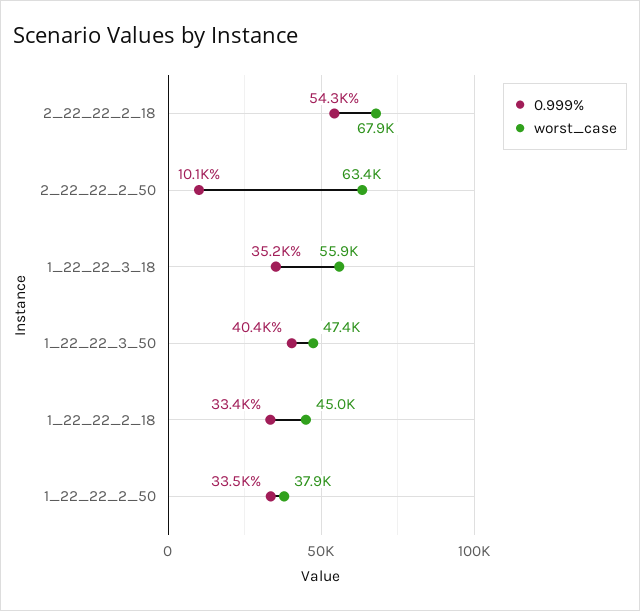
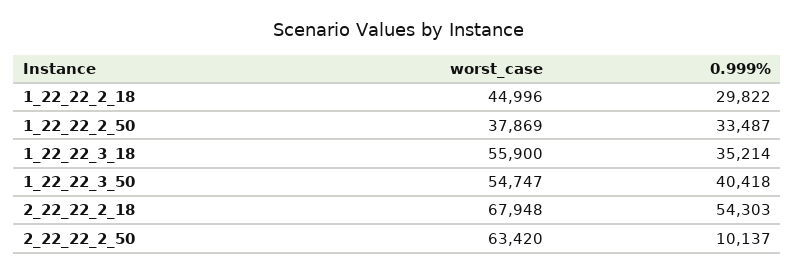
worst_case, 1_22_22_3_50: 47400 -> 54747
0.999%, 1_22_22_2_18: 33400 -> 29822

